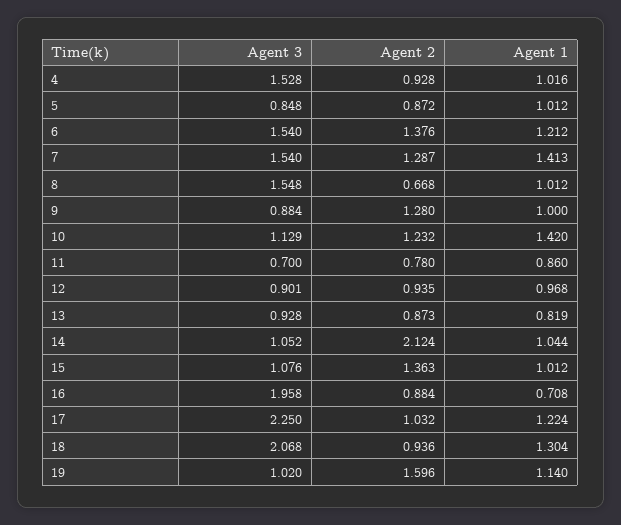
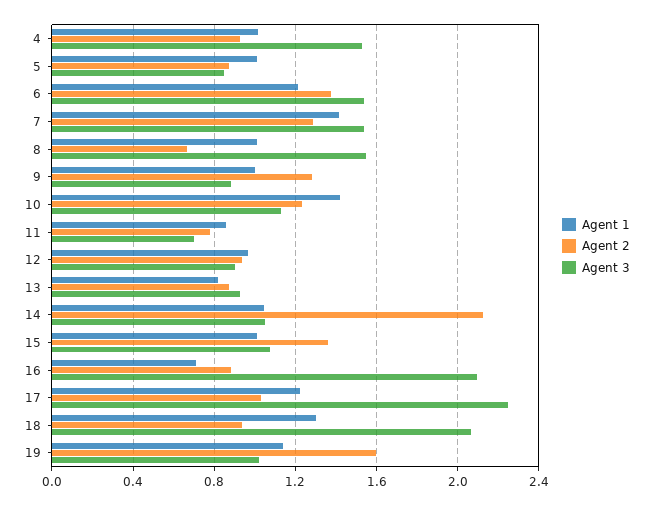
Agent 3, 16: 1.958 -> 2.1

